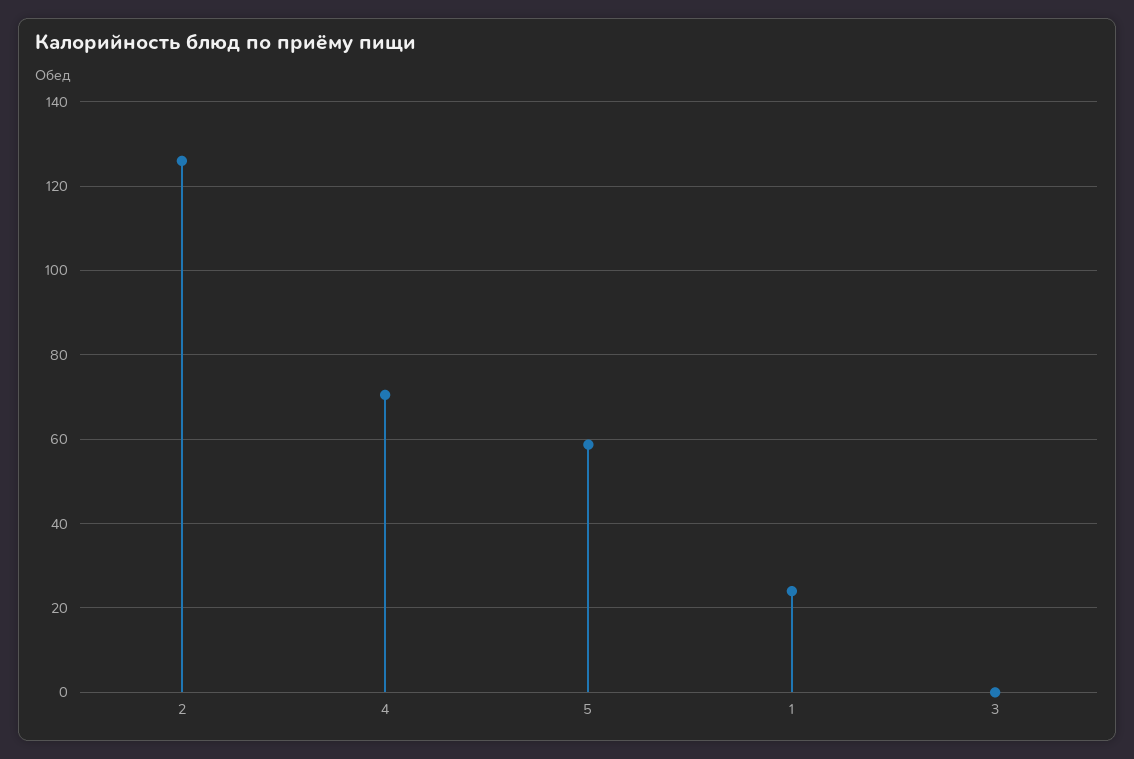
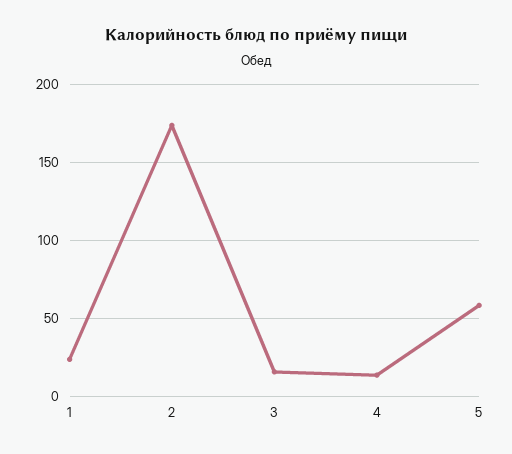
2: 126 -> 175
4: 70 -> 15
3: 0 -> 15

